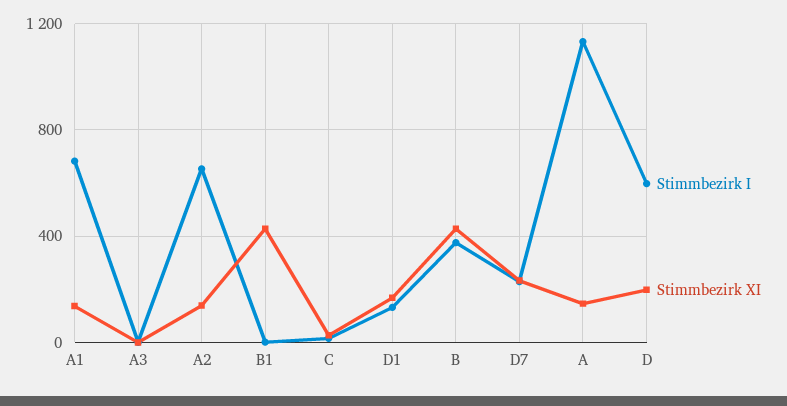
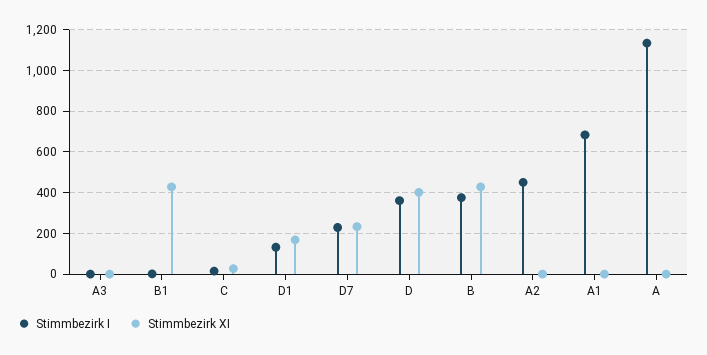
Stimmbezirk XI, A1: 150 -> 0
Stimmbezirk I, A2: 650 -> 450
Stimmbezirk XI, A2: 150 -> 0
Stimmbezirk XI, A: 150 -> 0
Stimmbezirk I, D: 600 -> 350
Stimmbezirk XI, D: 200 -> 400

